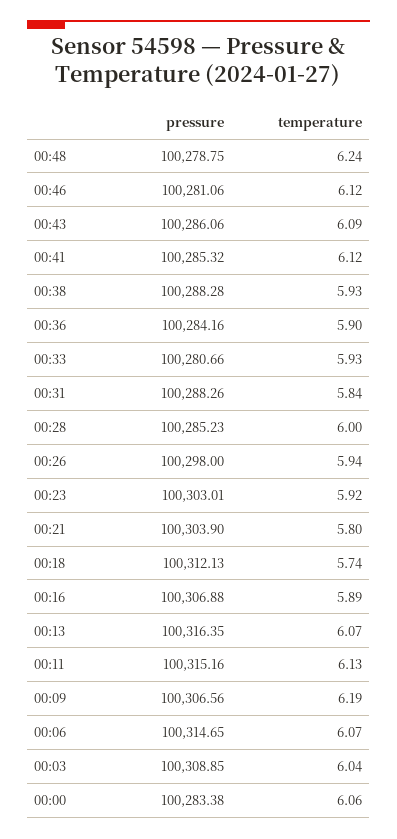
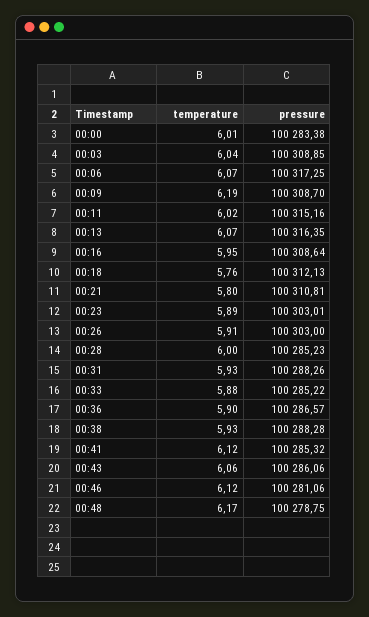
temperature, 00:48: 6.24 -> 6.17
temperature, 00:43: 6.09 -> 6.06
pressure, 00:36: 100284.16 -> 100286.57
pressure, 00:33: 100280.66 -> 100285.22
temperature, 00:33: 5.93 -> 5.88
temperature, 00:31: 5.84 -> 5.93
pressure, 00:26: 100298 -> 100303
temperature, 00:26: 5.94 -> 5.91
temperature, 00:23: 5.92 -> 5.89
pressure, 00:21: 100303.9 -> 100310.81
temperature, 00:18: 5.74 -> 5.76
pressure, 00:16: 100306.88 -> 100308.64
temperature, 00:16: 5.89 -> 5.95
temperature, 00:11: 6.13 -> 6.02
pressure, 00:09: 100306.56 -> 100308.7
pressure, 00:06: 100314.65 -> 100317.25
temperature, 00:00: 6.06 -> 6.01

